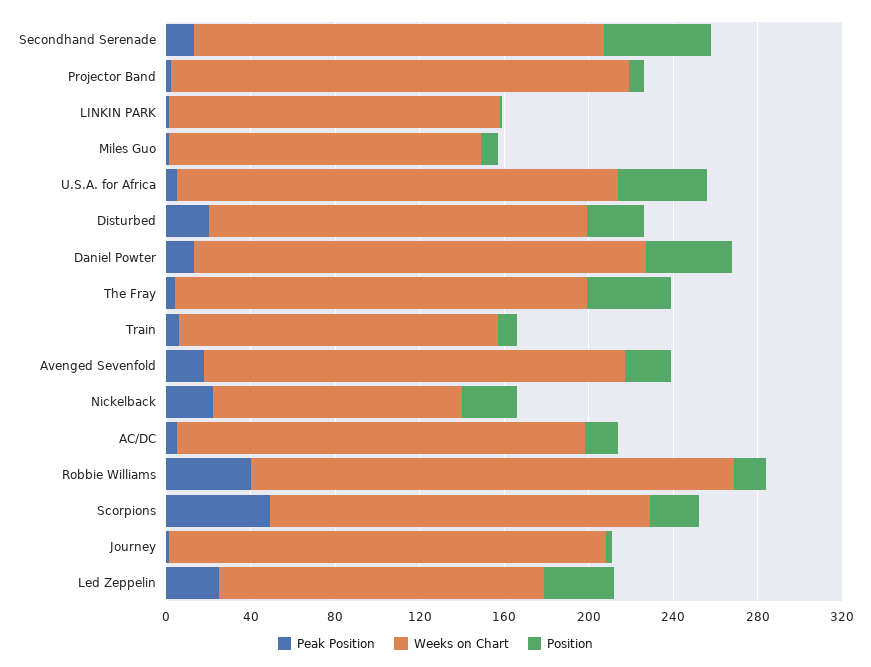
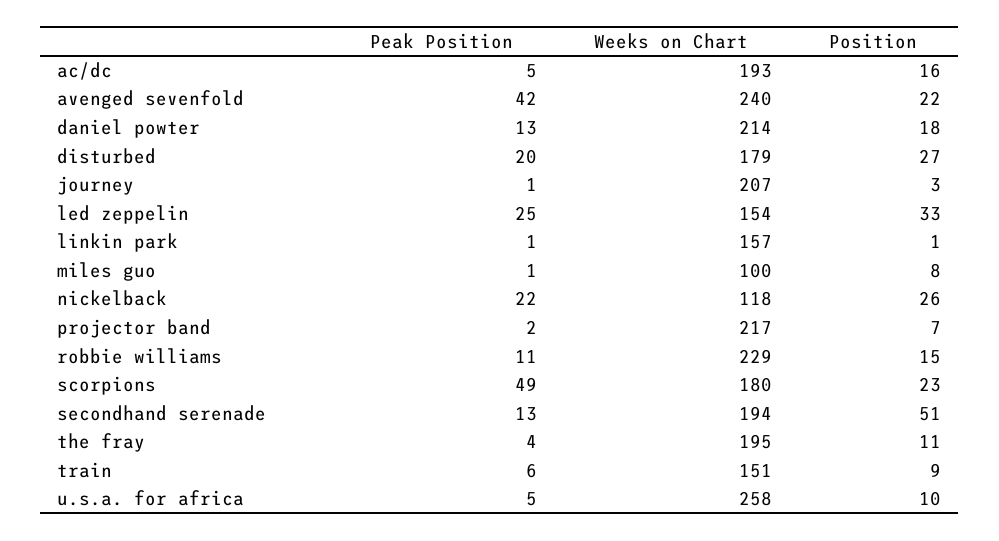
Weeks on Chart, Miles Guo: 150 -> 100
Weeks on Chart, U.S.A. for Africa: 210 -> 258
Position, U.S.A. for Africa: 40 -> 10
Position, Daniel Powter: 40 -> 18
Position, The Fray: 40 -> 11
Peak Position, Avenged Sevenfold: 20 -> 42
Weeks on Chart, Avenged Sevenfold: 200 -> 240
Peak Position, Robbie Williams: 40 -> 11

